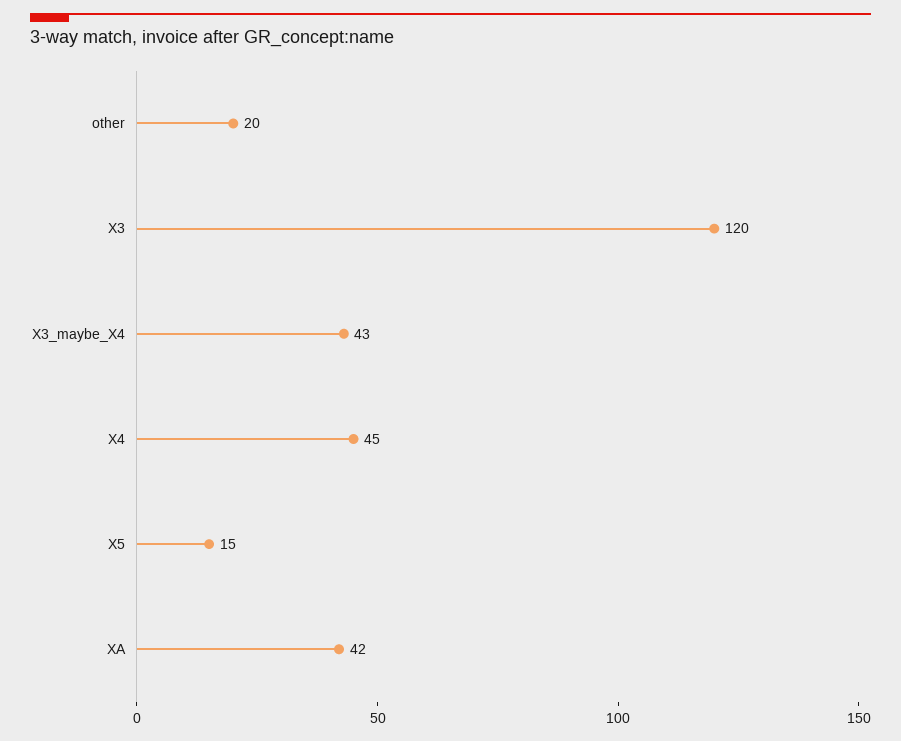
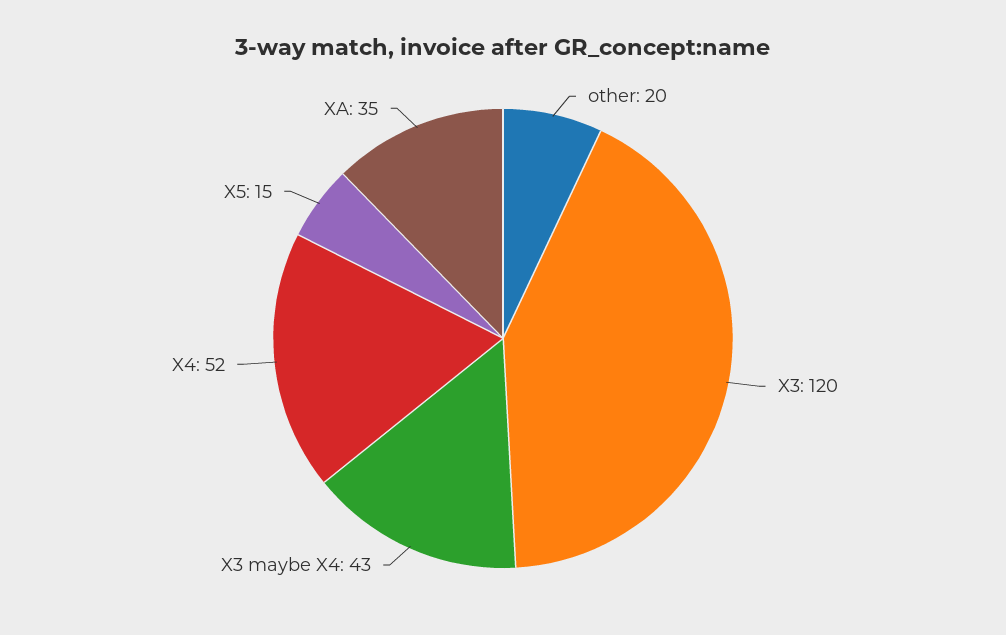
X4: 45 -> 52
XA: 42 -> 35

